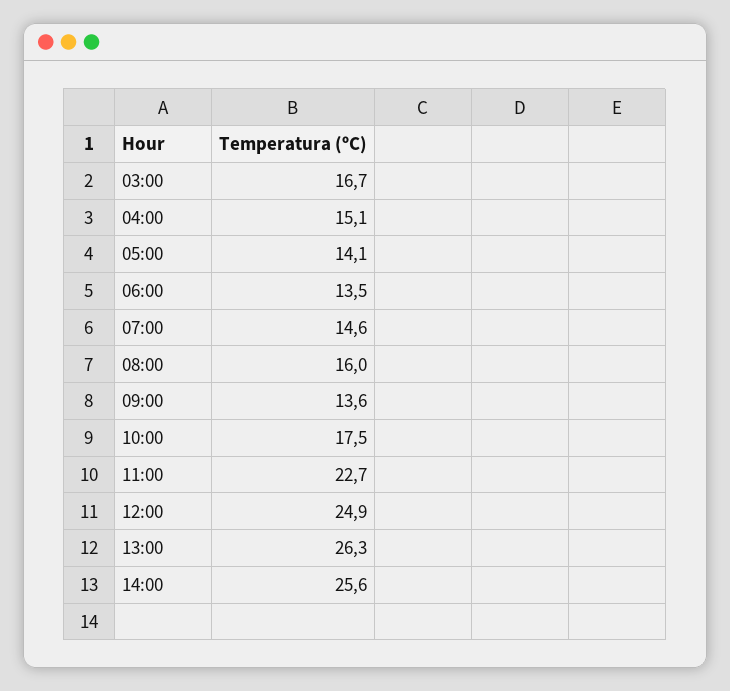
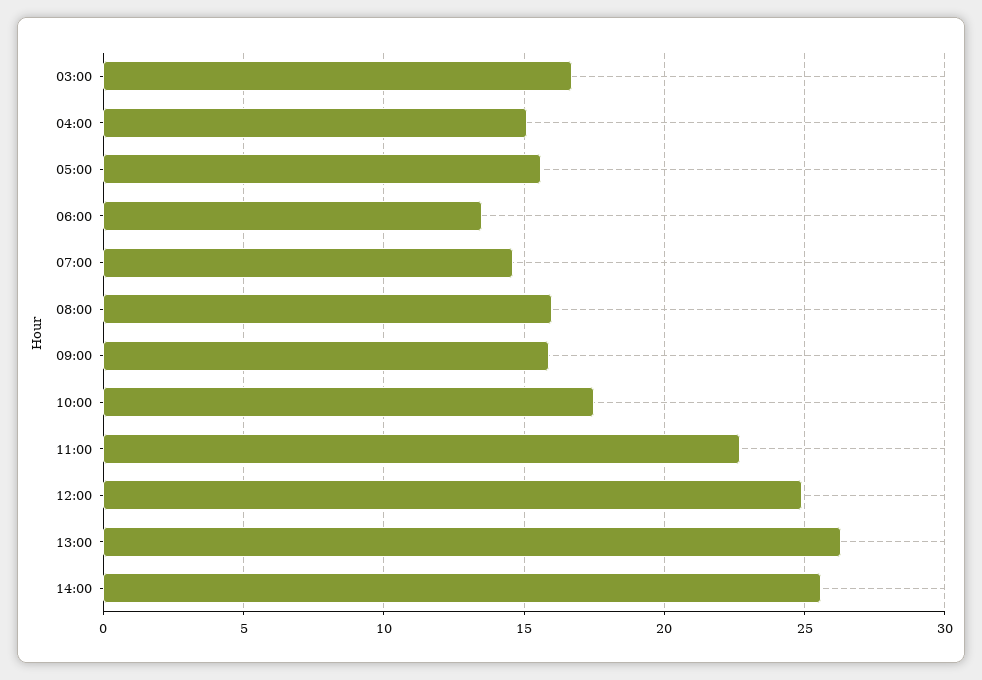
05:00: 14.1 -> 15.5
09:00: 13.6 -> 16

